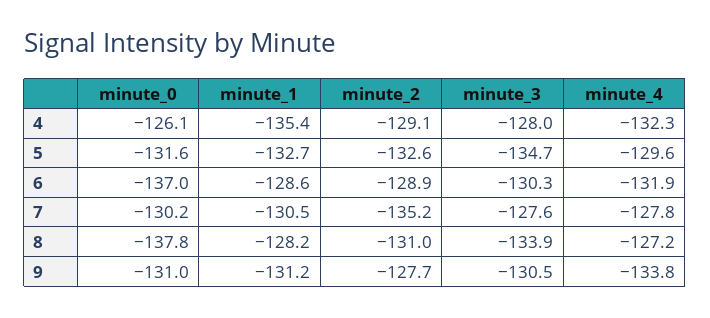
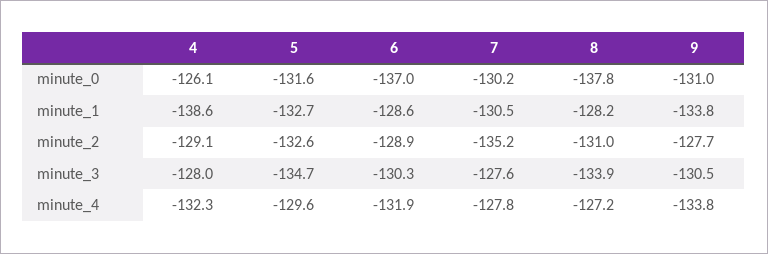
minute_1, 4: -135.4 -> -138.6
minute_1, 9: -131.2 -> -133.8

